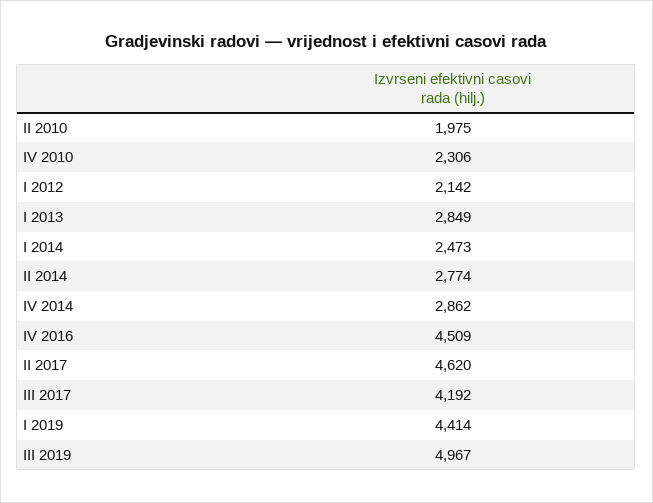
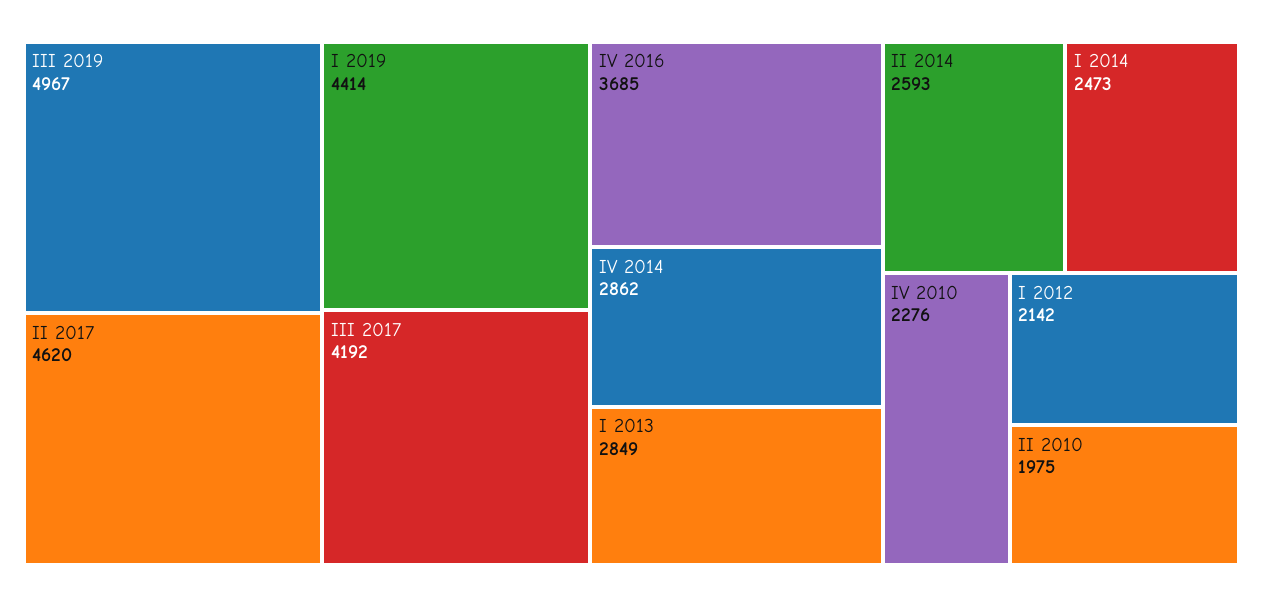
IV 2010: 2306 -> 2276
II 2014: 2774 -> 2593
IV 2016: 4509 -> 3685

